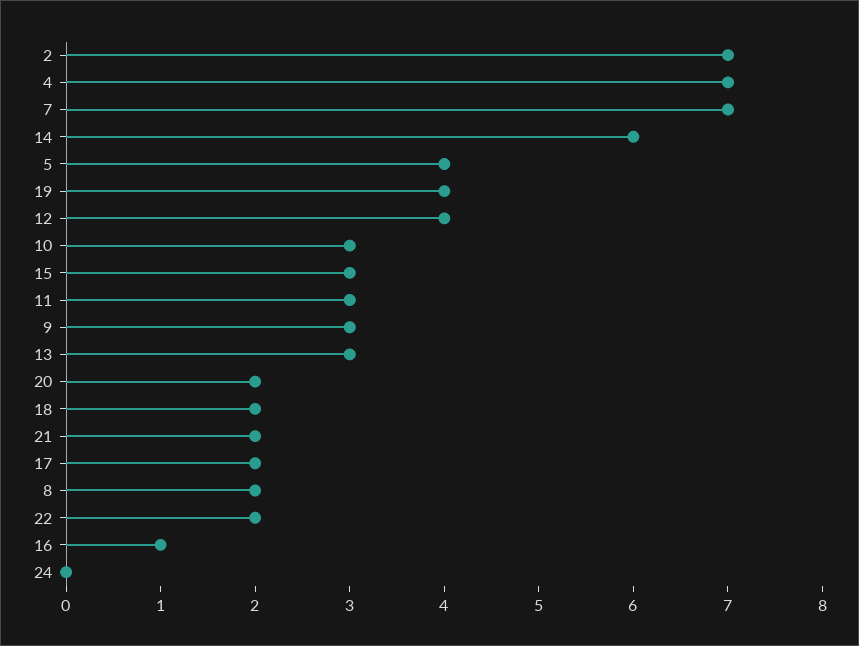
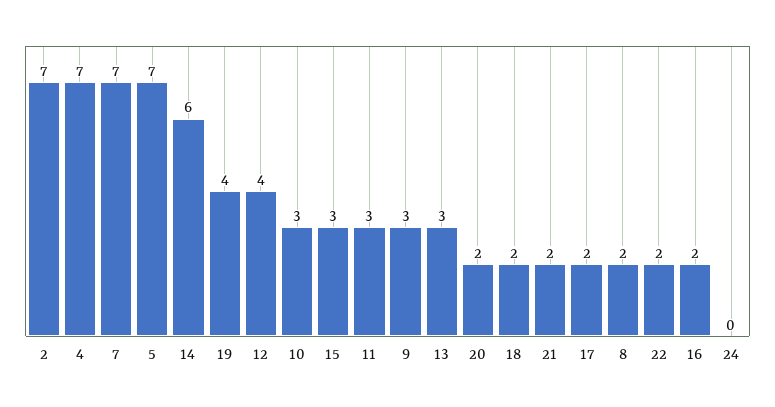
5: 4 -> 7
16: 1 -> 2

